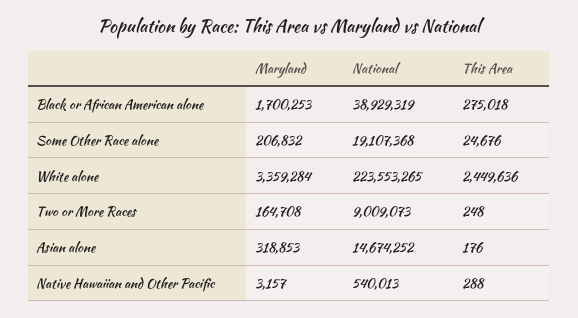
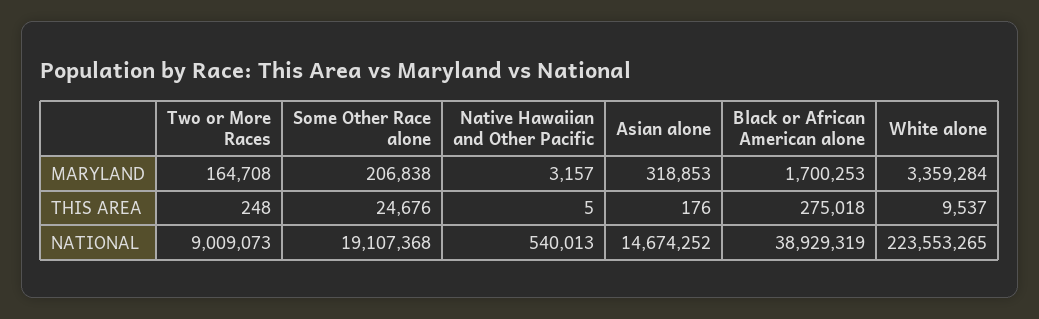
Maryland, Some Other Race alone: 206832 -> 206838
This Area, White alone: 2449636 -> 9537
This Area, Native Hawaiian and Other Pacific: 288 -> 5

